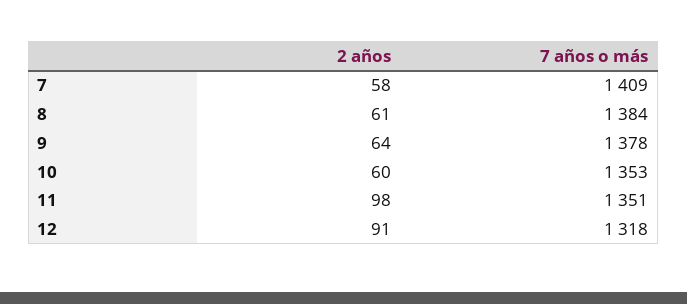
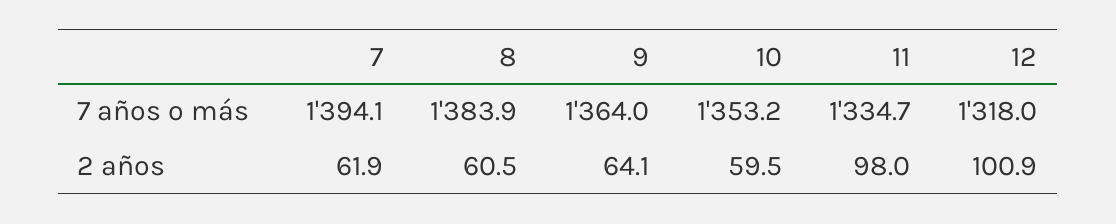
2 años, 7: 58 -> 61.9
7 años o más, 7: 1409 -> 1394.1
7 años o más, 9: 1378 -> 1364
7 años o más, 11: 1351 -> 1334.7
2 años, 12: 91 -> 100.9

